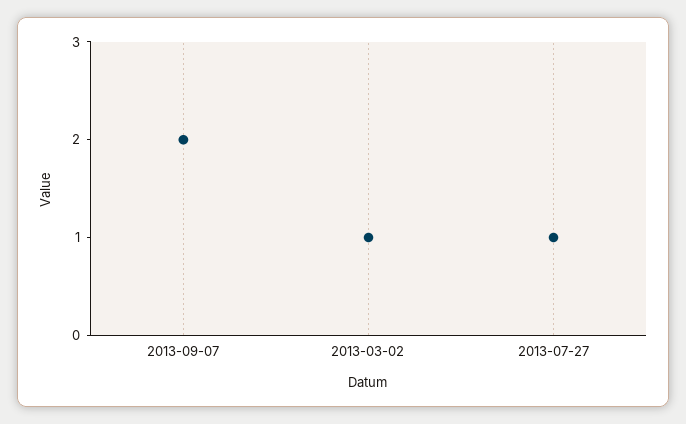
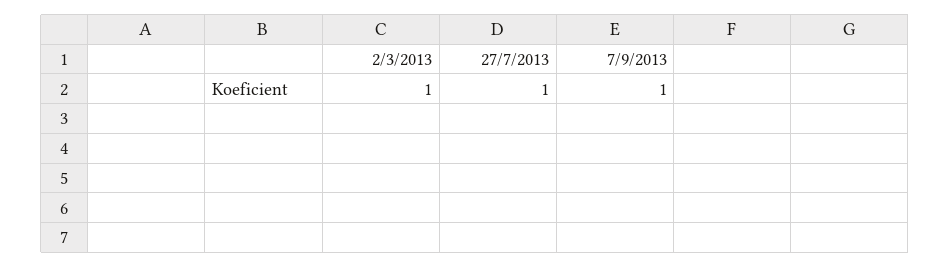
2013-09-07: 2 -> 1

